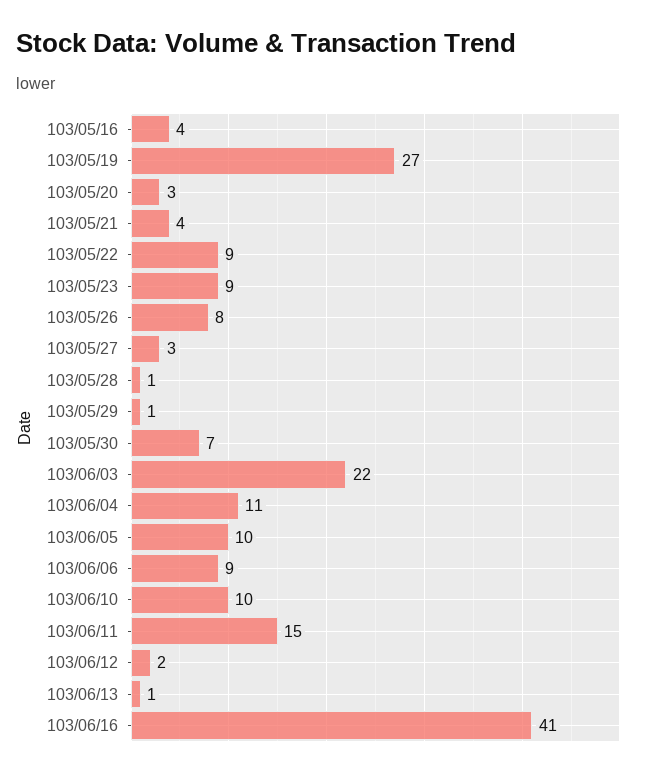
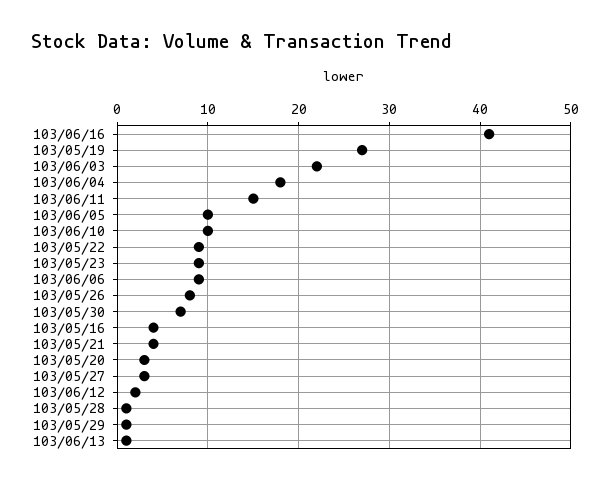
103/06/04: 11 -> 18

